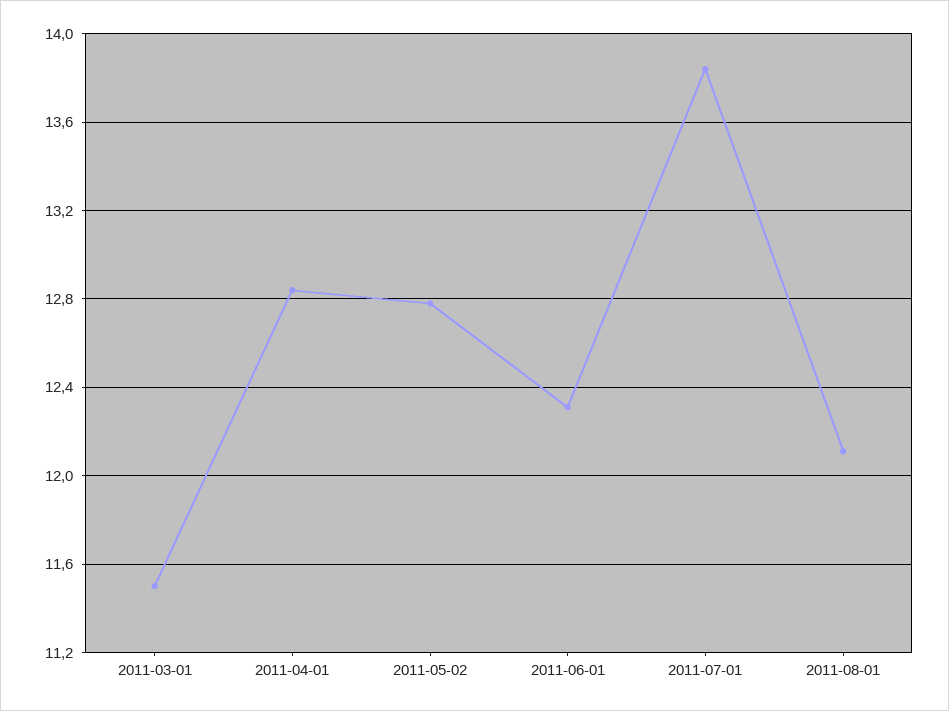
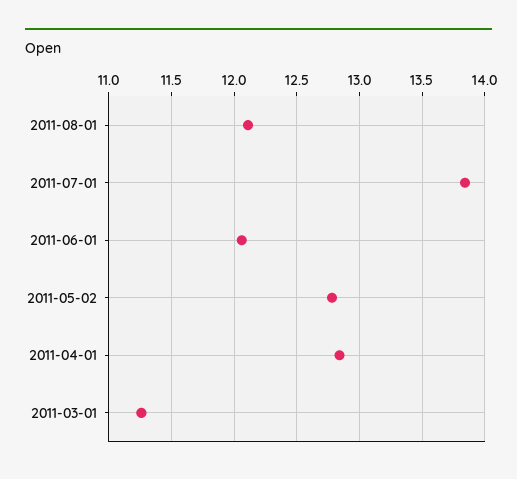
2011-03-01: 11.5 -> 11.25
2011-06-01: 12.3 -> 12.05

